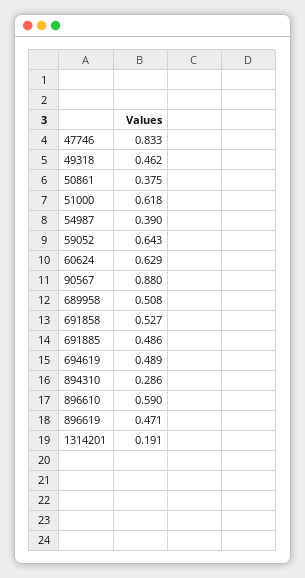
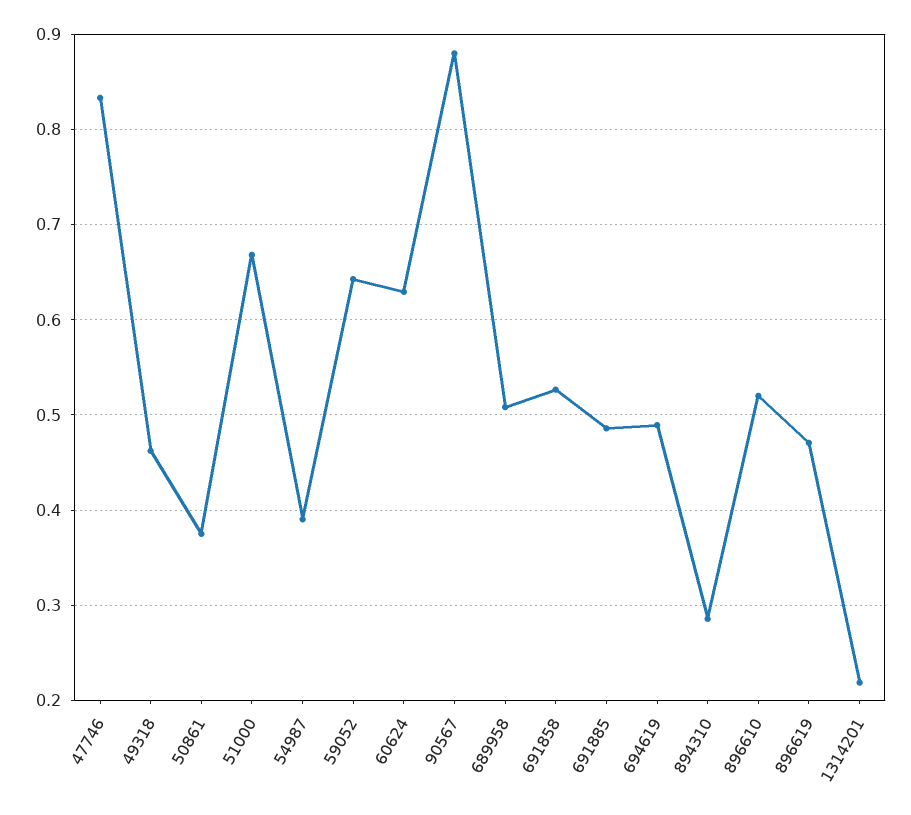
51000: 0.618 -> 0.67
896610: 0.59 -> 0.52
1314201: 0.191 -> 0.22

